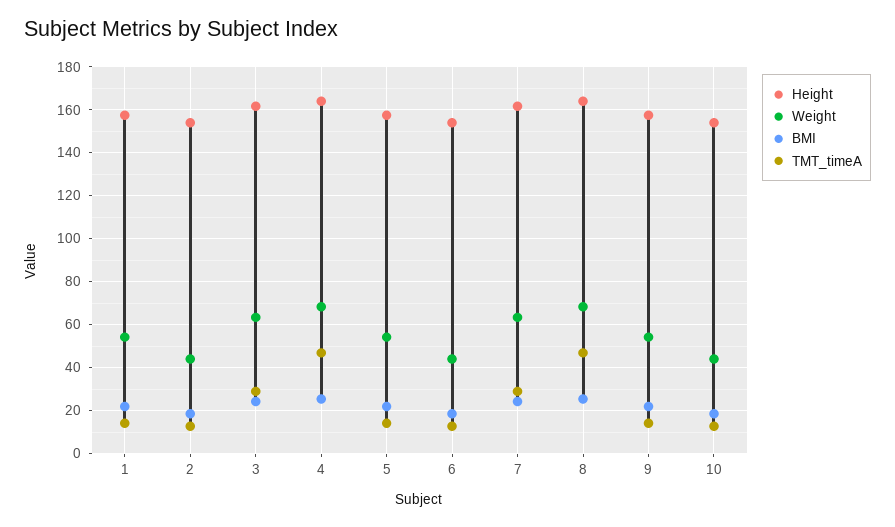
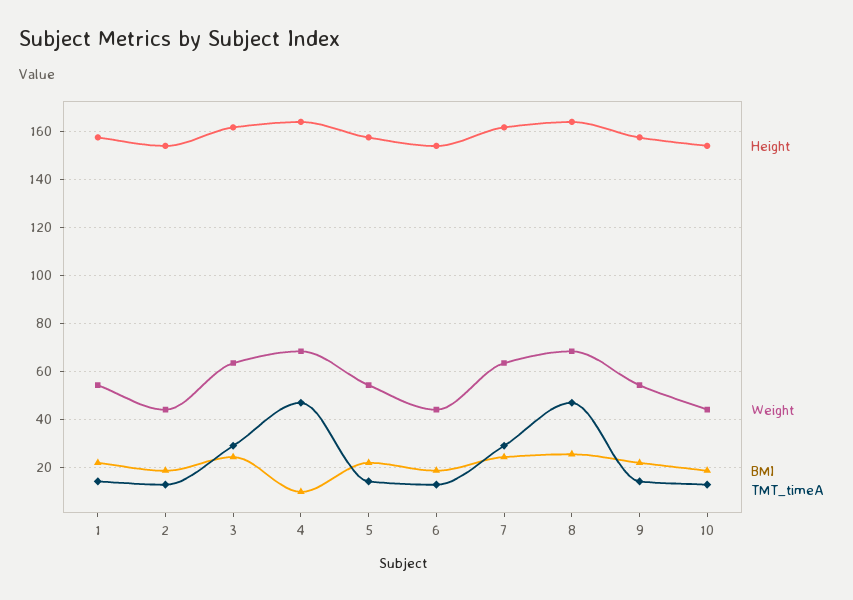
BMI, 4: 25 -> 10

